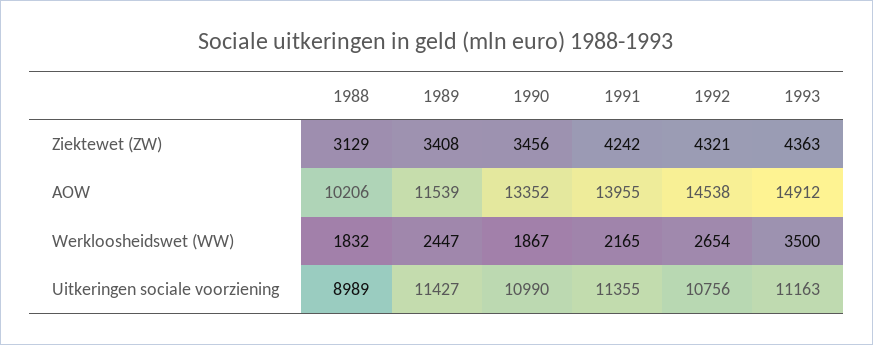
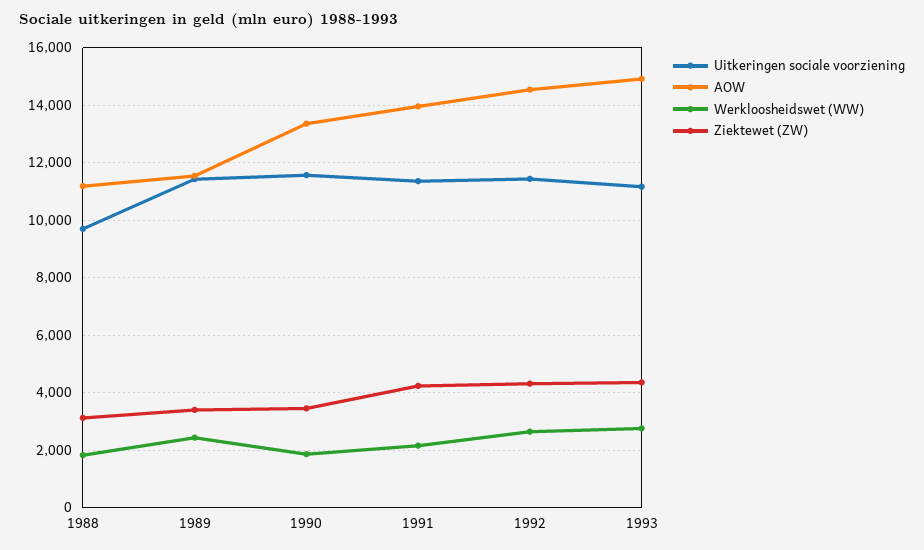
AOW, 1988: 10206 -> 11250
Werkloosheidswet (WW), 1993: 3500 -> 2750
Uitkeringen sociale voorziening, 1988: 8989 -> 9750
Uitkeringen sociale voorziening, 1990: 10990 -> 11500
Uitkeringen sociale voorziening, 1992: 10756 -> 11500

